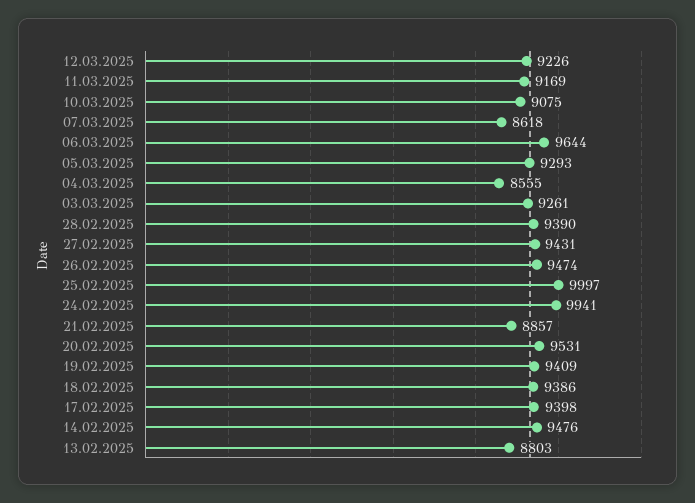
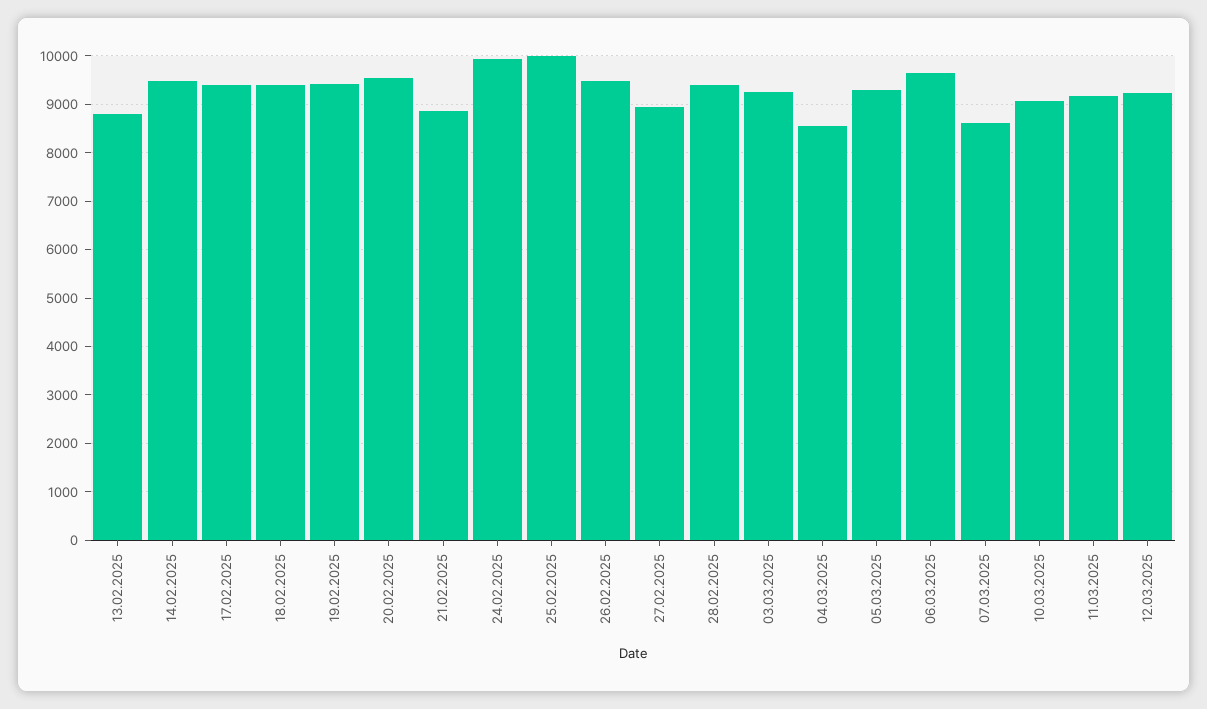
27.02.2025: 9431 -> 9000

